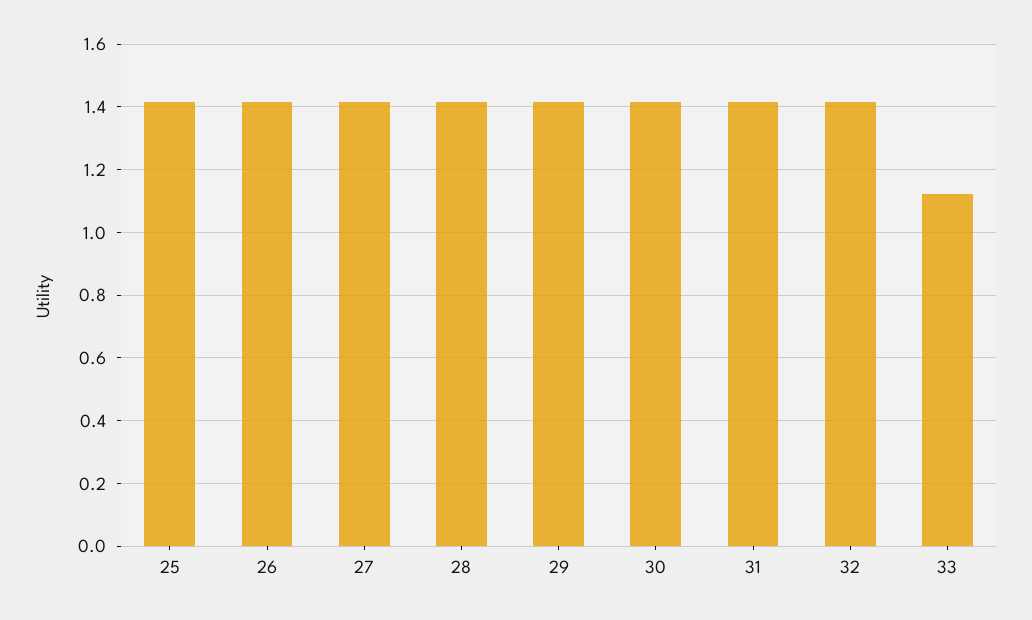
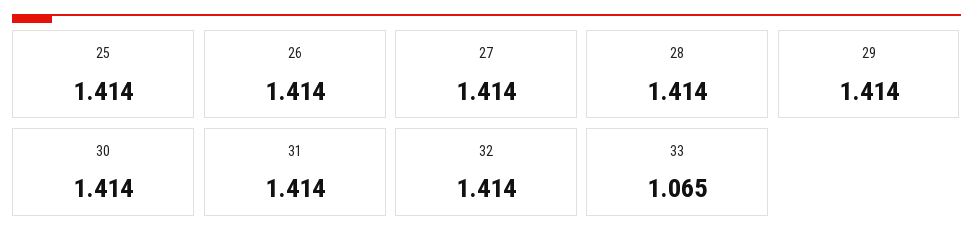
33: 1.12 -> 1.065

